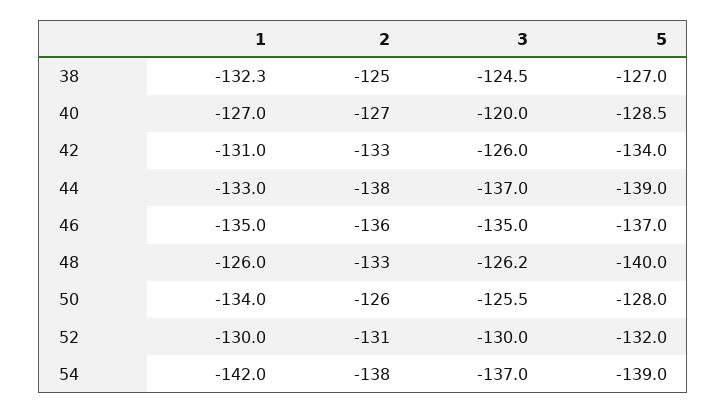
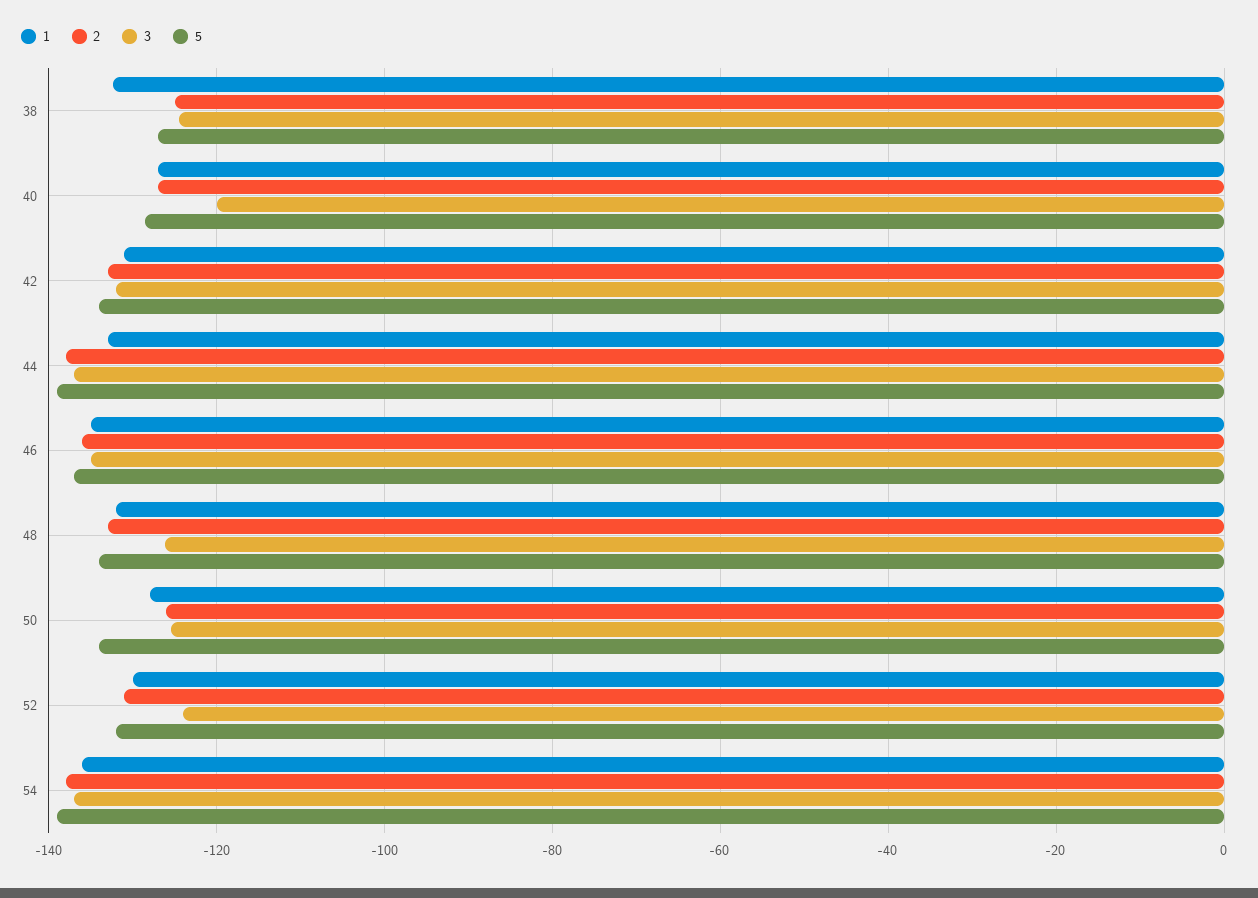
3, 42: -126 -> -132
1, 48: -126 -> -132
5, 48: -140 -> -134
1, 50: -134 -> -128
5, 50: -128 -> -134
3, 52: -130 -> -124
1, 54: -142 -> -136

